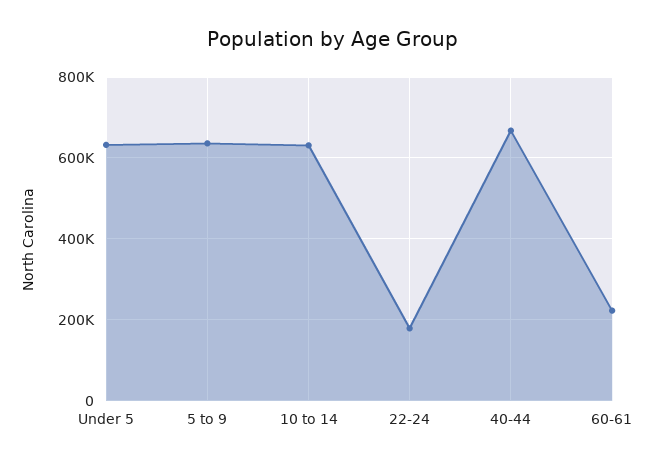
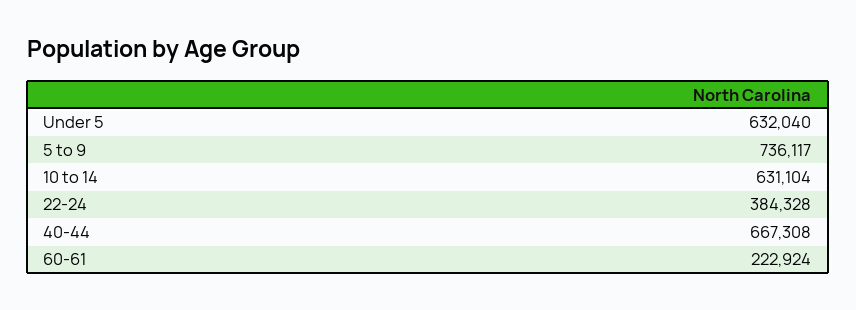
5 to 9: 640000 -> 736117
22-24: 180000 -> 384328

